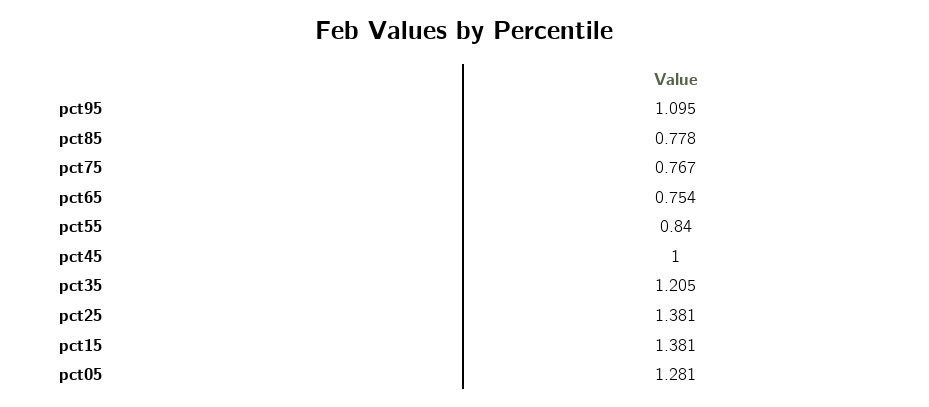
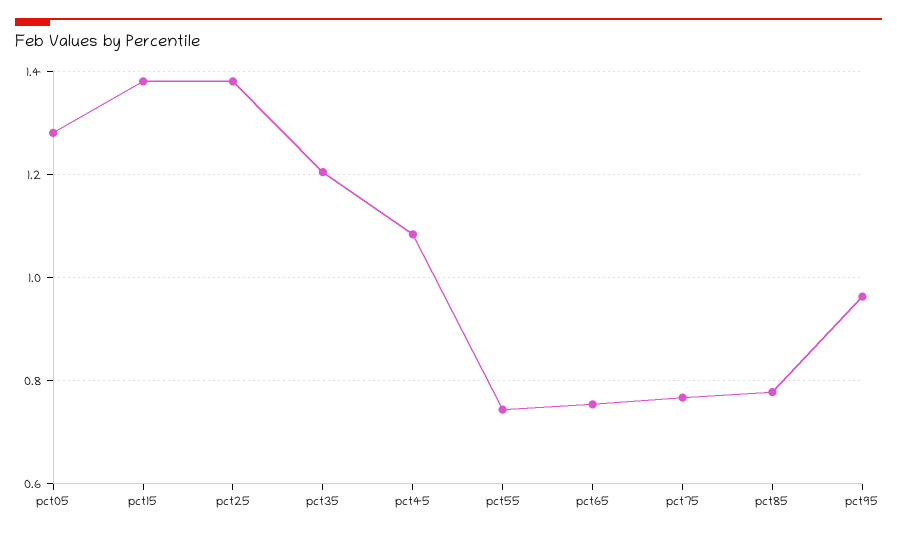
pct95: 1.095 -> 0.96
pct55: 0.84 -> 0.74
pct45: 1 -> 1.08

